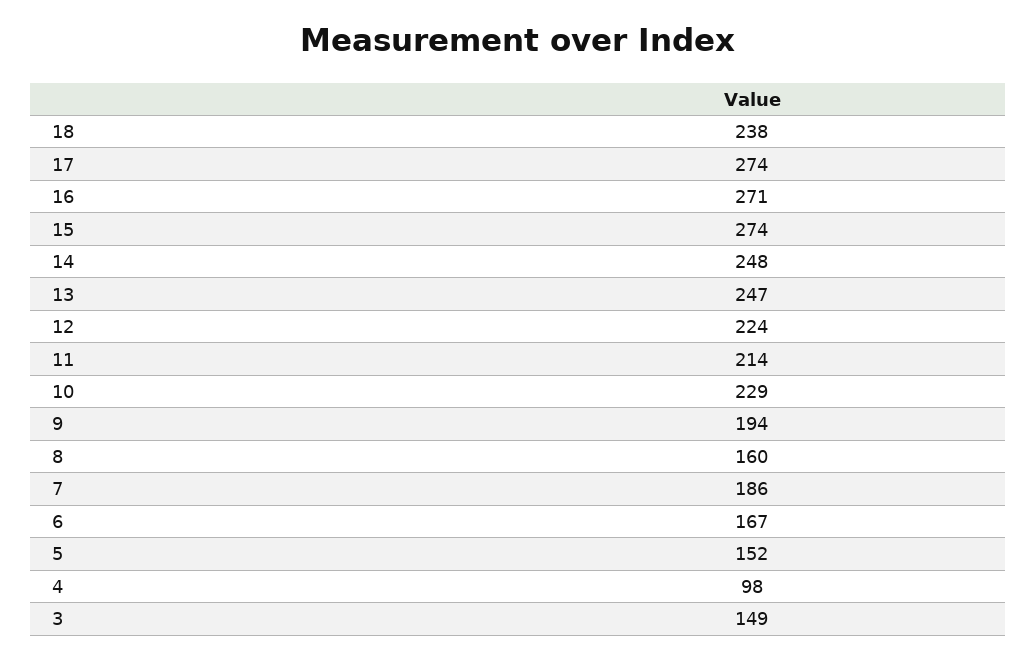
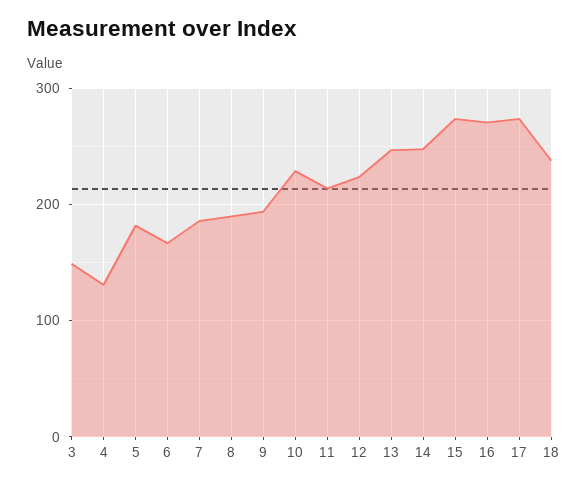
8: 160 -> 190
5: 152 -> 180
4: 98 -> 130

